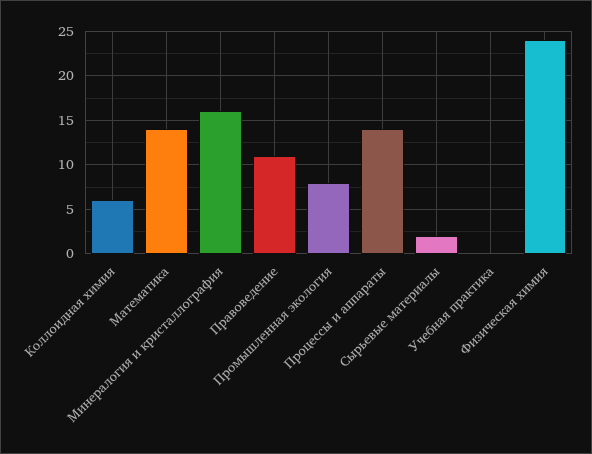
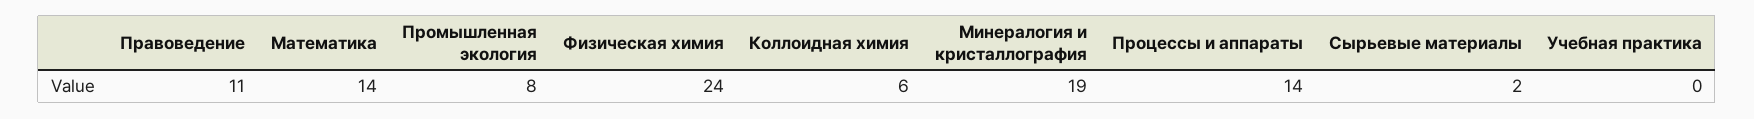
Минералогия и кристаллография: 16 -> 19

